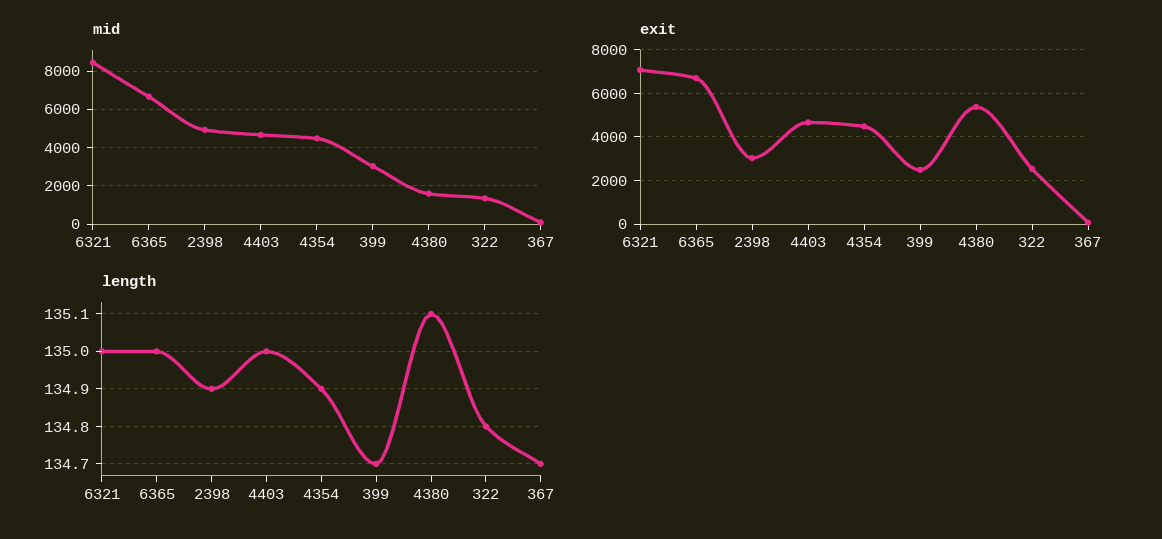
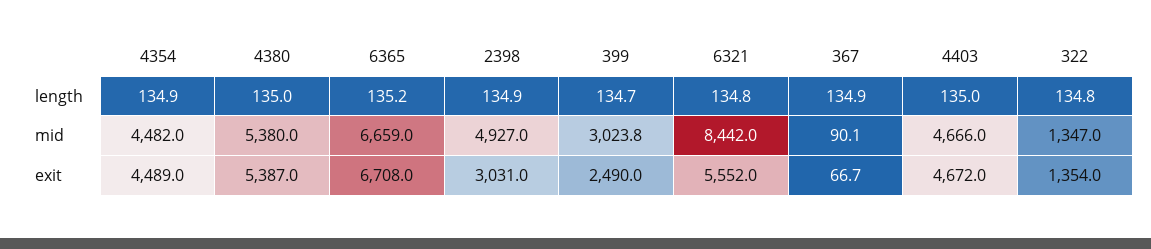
mid, 4380: 1500 -> 5380
exit, 6321: 7000 -> 5552
exit, 322: 2500 -> 1354
length, 6321: 135 -> 134.8
length, 6365: 135 -> 135.2
length, 4380: 135.1 -> 135
length, 367: 134.7 -> 134.9

